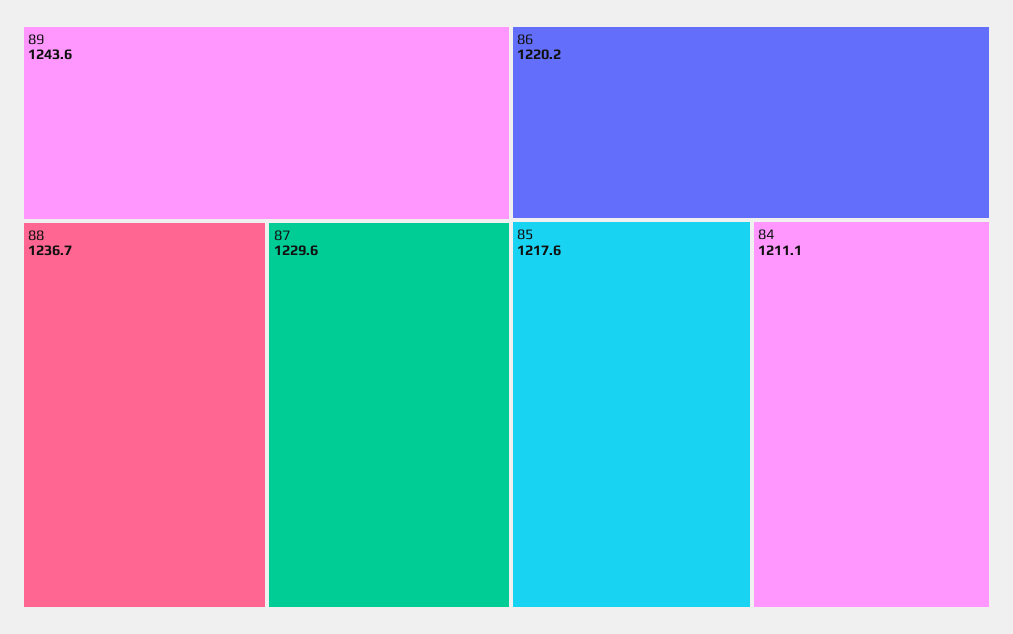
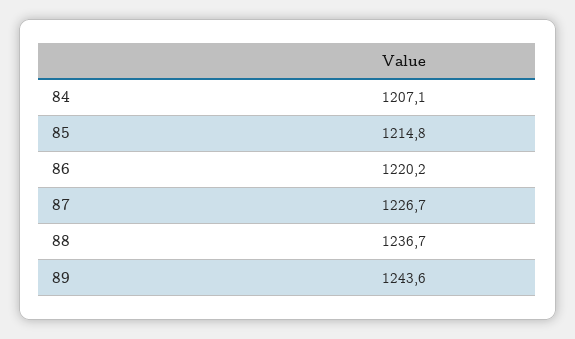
87: 1229.6 -> 1226.7
85: 1217.6 -> 1214.8
84: 1211.1 -> 1207.1

